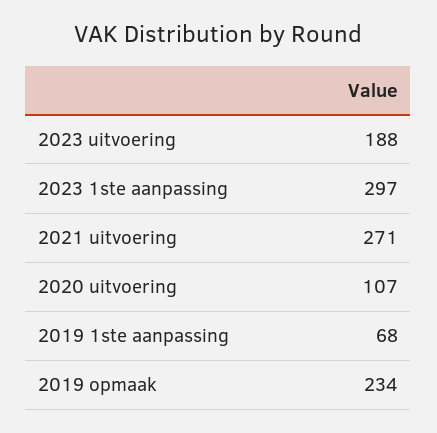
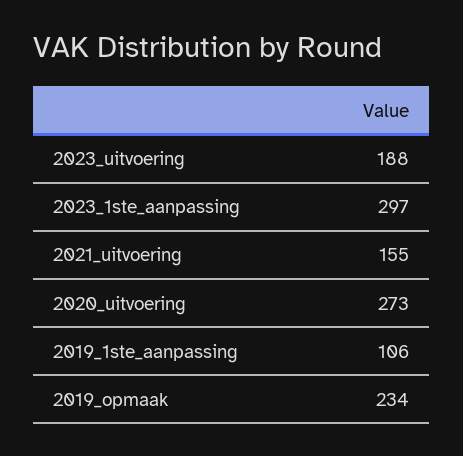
2021 uitvoering: 271 -> 155
2020 uitvoering: 107 -> 273
2019 1ste aanpassing: 68 -> 106

